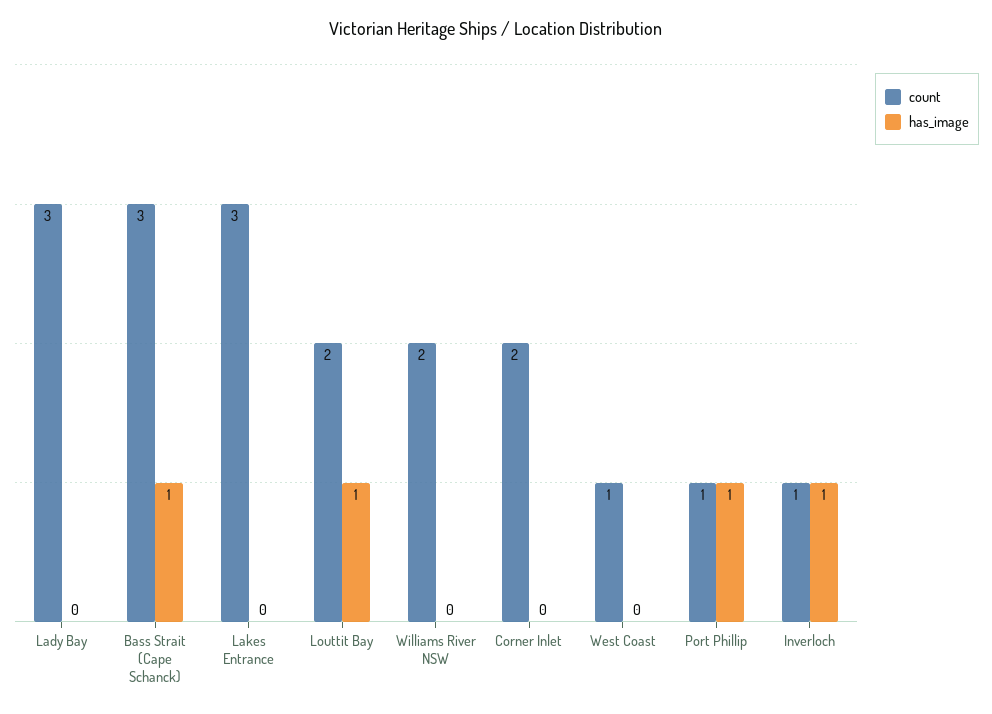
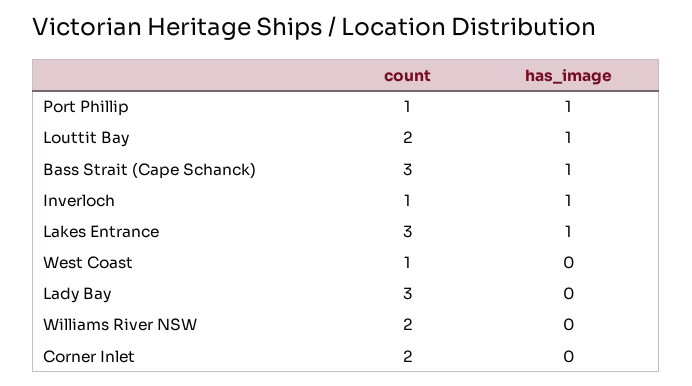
has_image, Lakes Entrance: 0 -> 1

